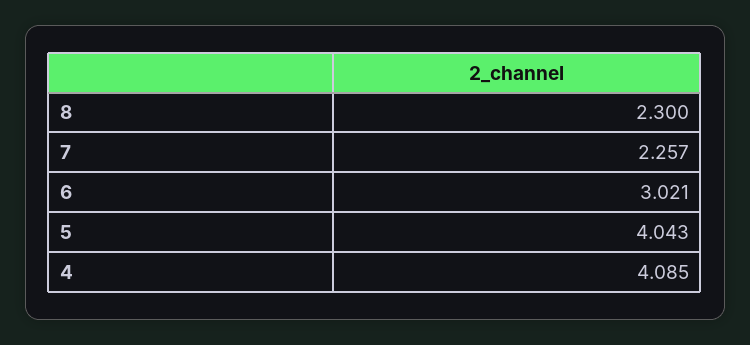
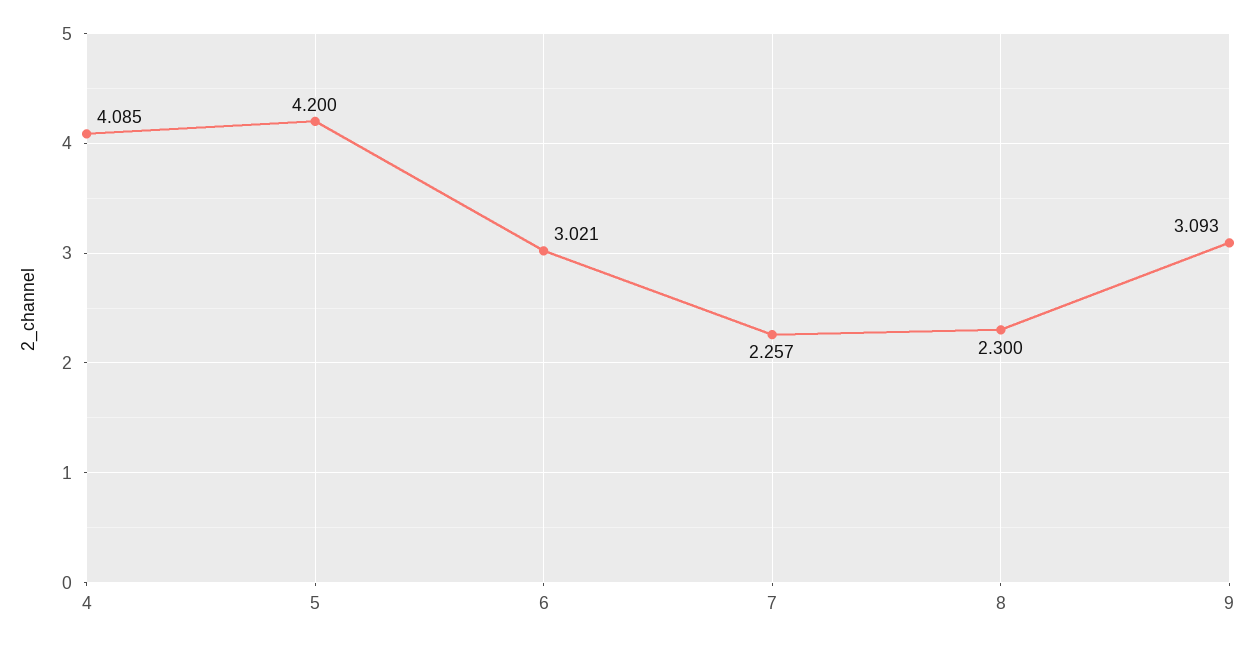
5: 4.043 -> 4.2
9: none -> 3.093

